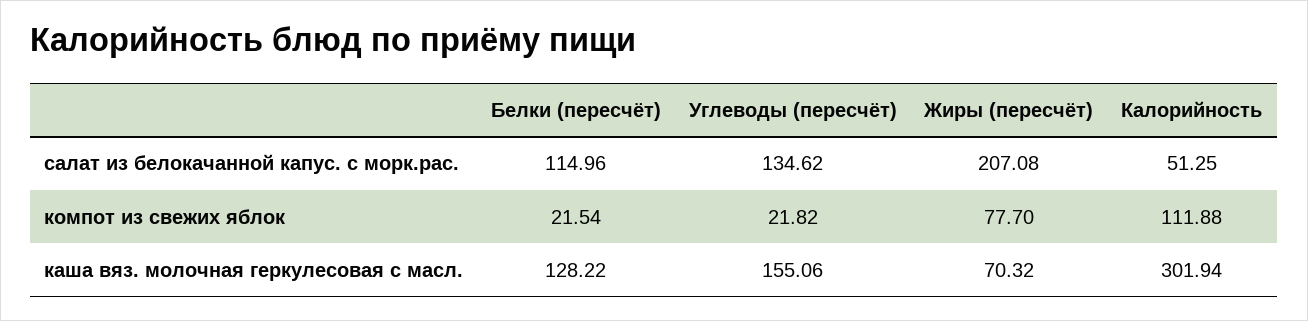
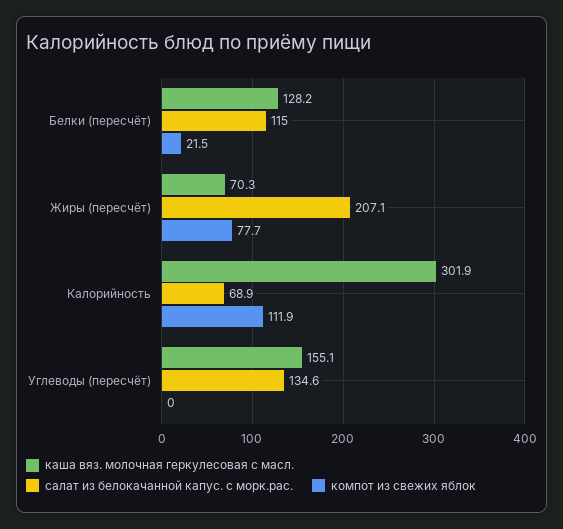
салат из белокачанной капус. с морк.рас., Калорийность: 51.25 -> 68.9
компот из свежих яблок, Углеводы (пересчёт): 21.82 -> 0

